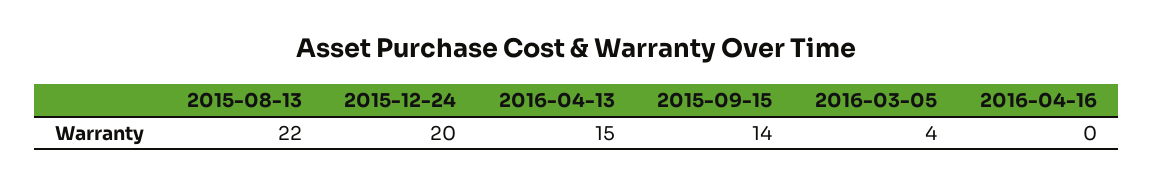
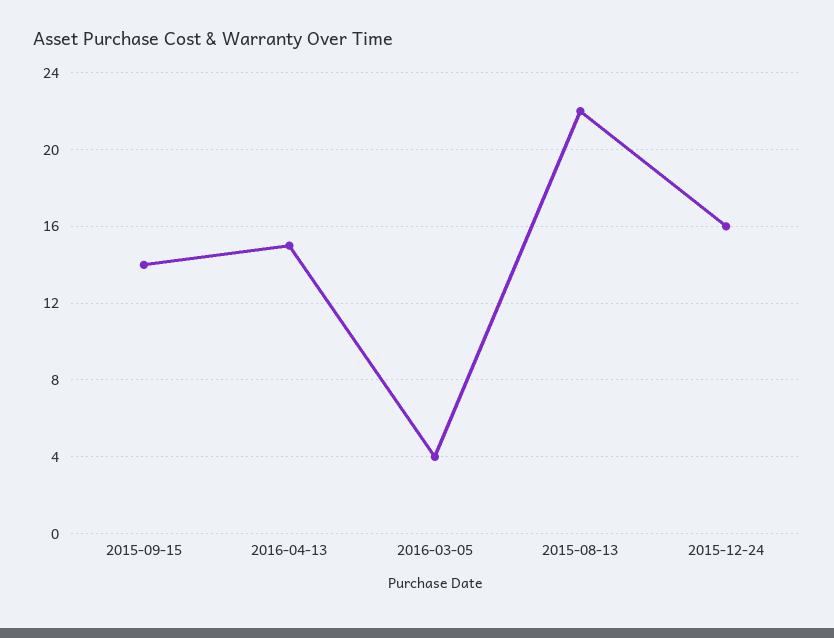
2015-12-24: 20 -> 16
2016-04-16: 0 -> none

